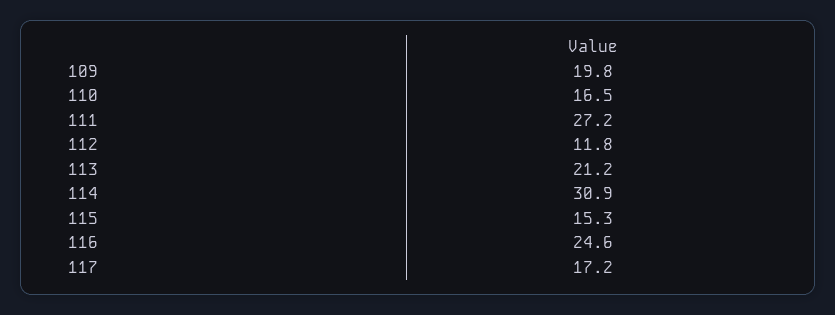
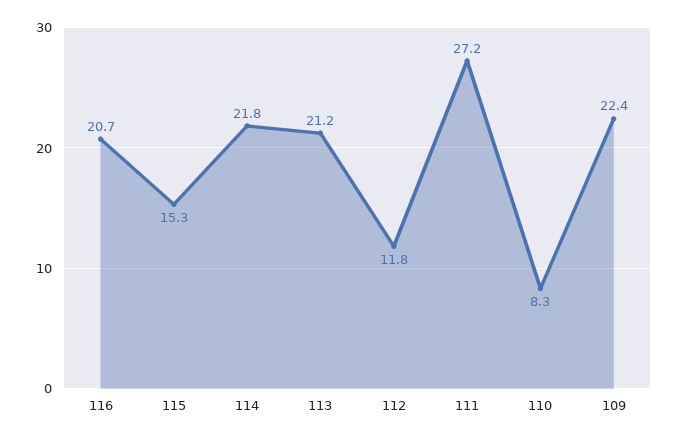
109: 19.8 -> 22.4
110: 16.5 -> 8.3
114: 30.9 -> 21.8
116: 24.6 -> 20.7
117: 17.2 -> none

